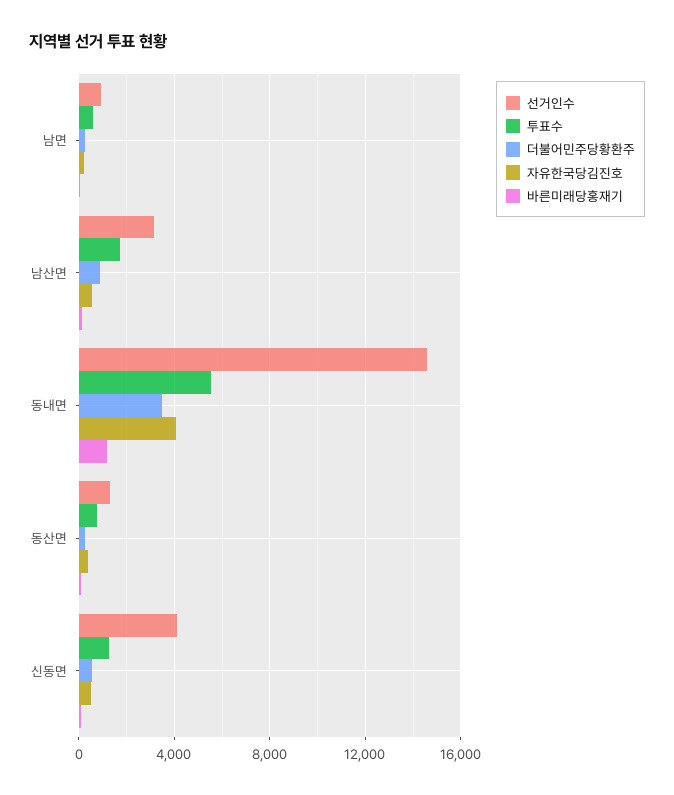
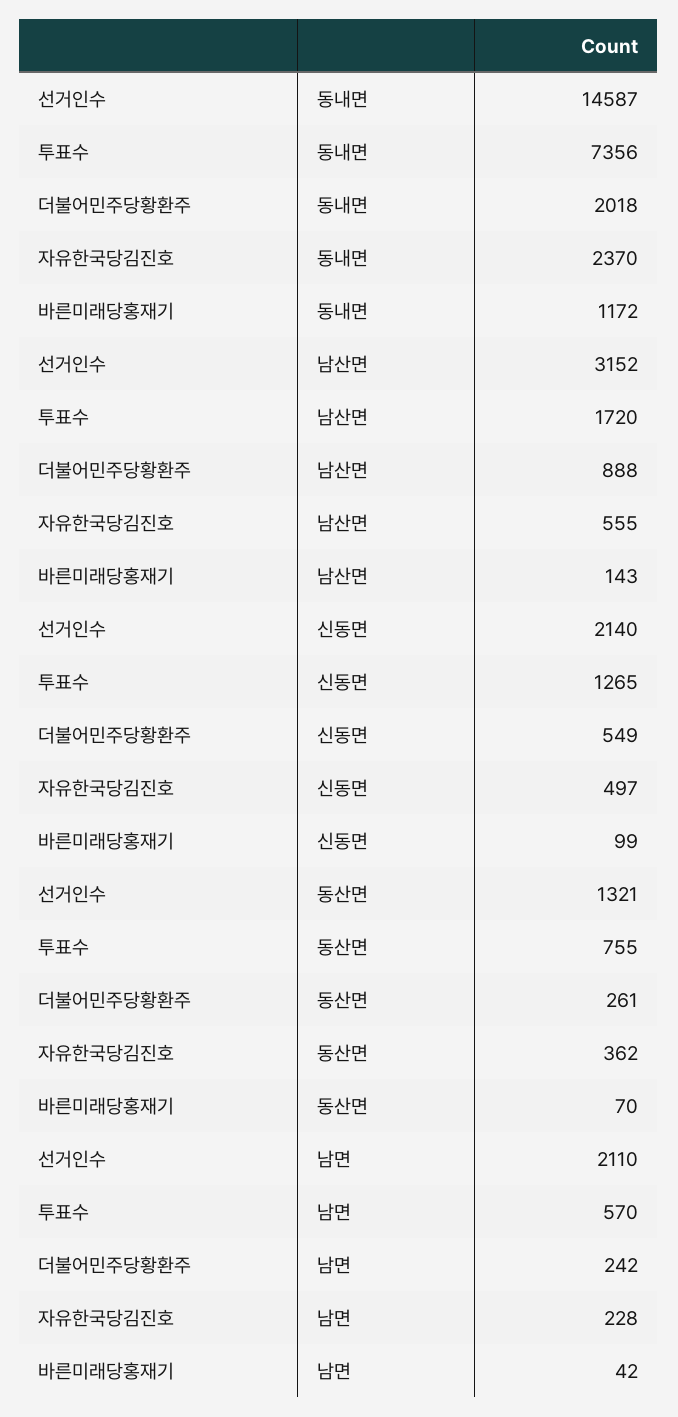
선거인수, 남면: 1000 -> 2110
투표수, 동내면: 5500 -> 7356
더불어민주당황환주, 동내면: 3500 -> 2018
자유한국당김진호, 동내면: 4000 -> 2370
선거인수, 신동면: 4000 -> 2140

